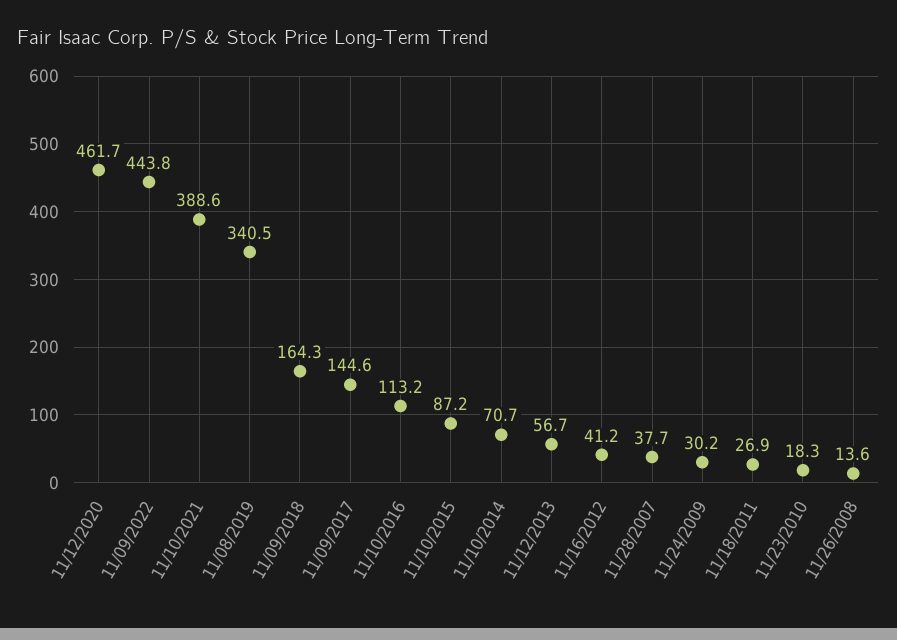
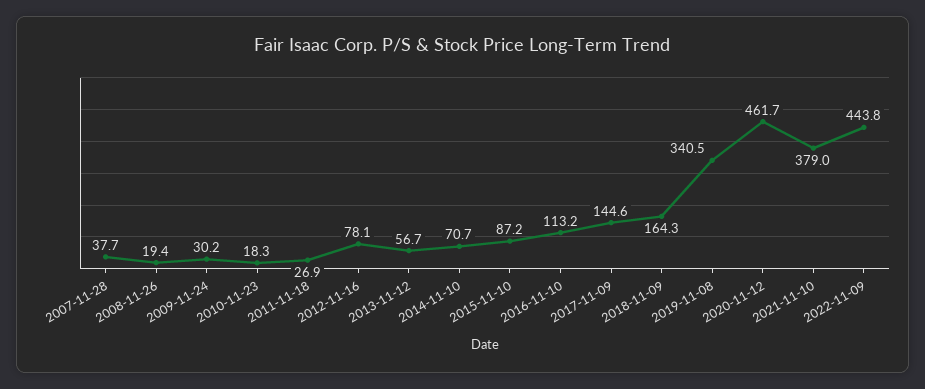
11/10/2021: 388.6 -> 379
11/16/2012: 41.2 -> 78.1
11/26/2008: 13.6 -> 19.4

